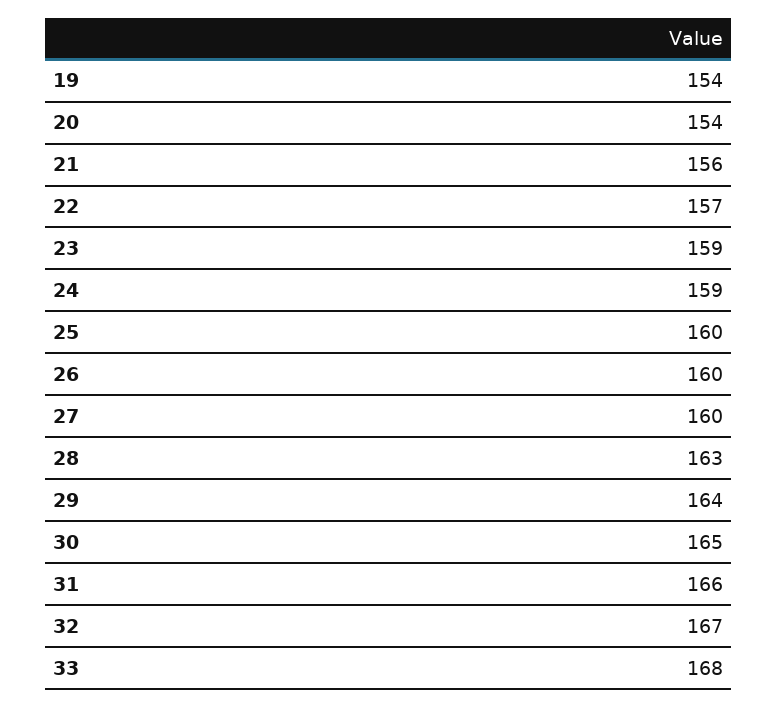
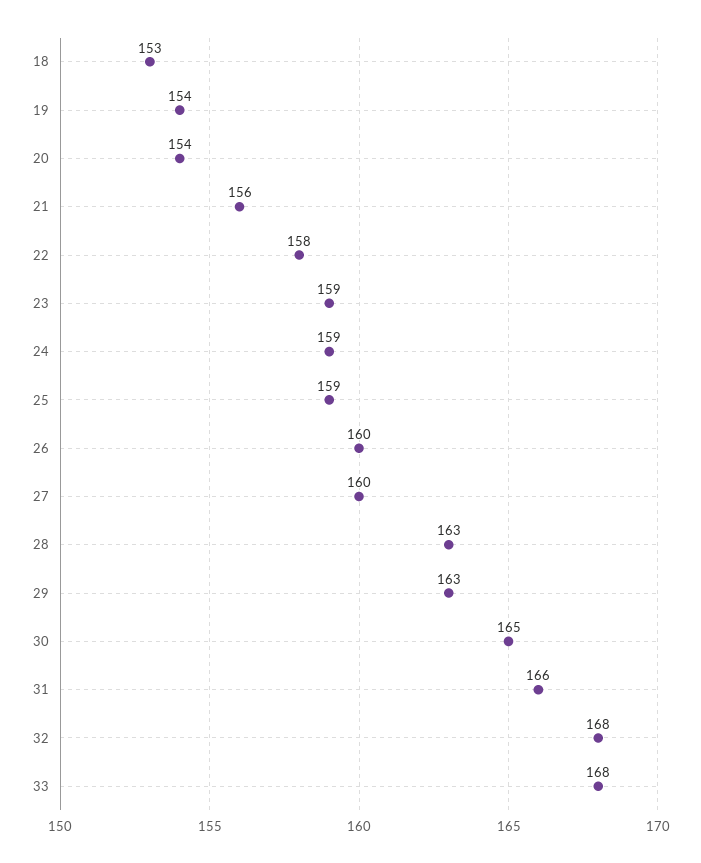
22: 157 -> 158
25: 160 -> 159
29: 164 -> 163
32: 167 -> 168
18: none -> 153

